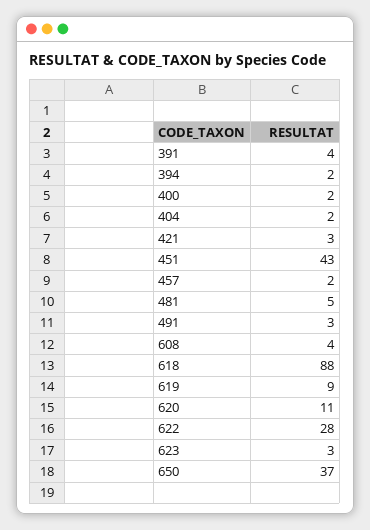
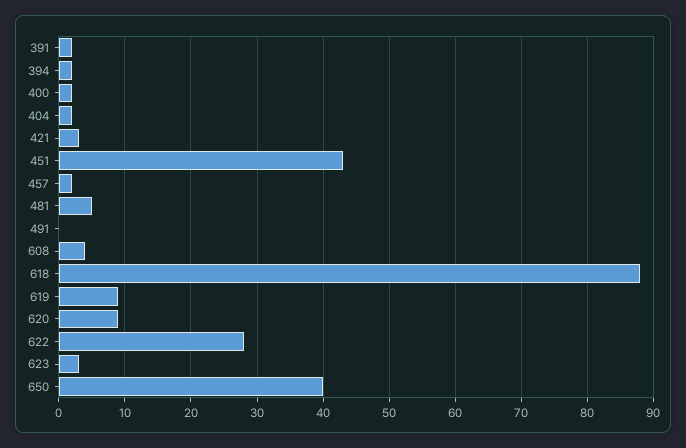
391: 4 -> 2
491: 3 -> 0
620: 11 -> 9
650: 37 -> 40

